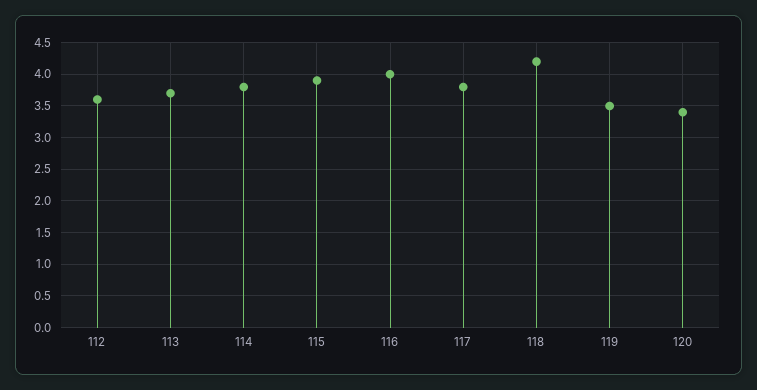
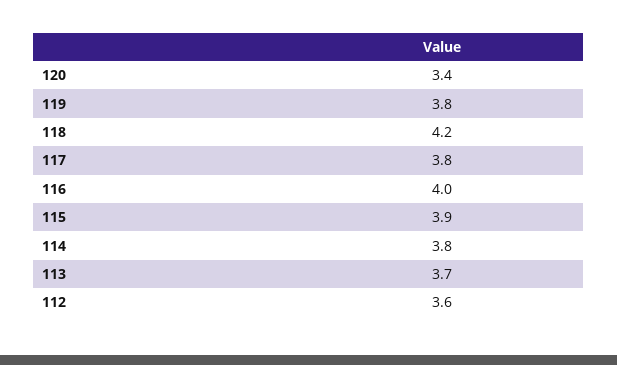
119: 3.5 -> 3.8

